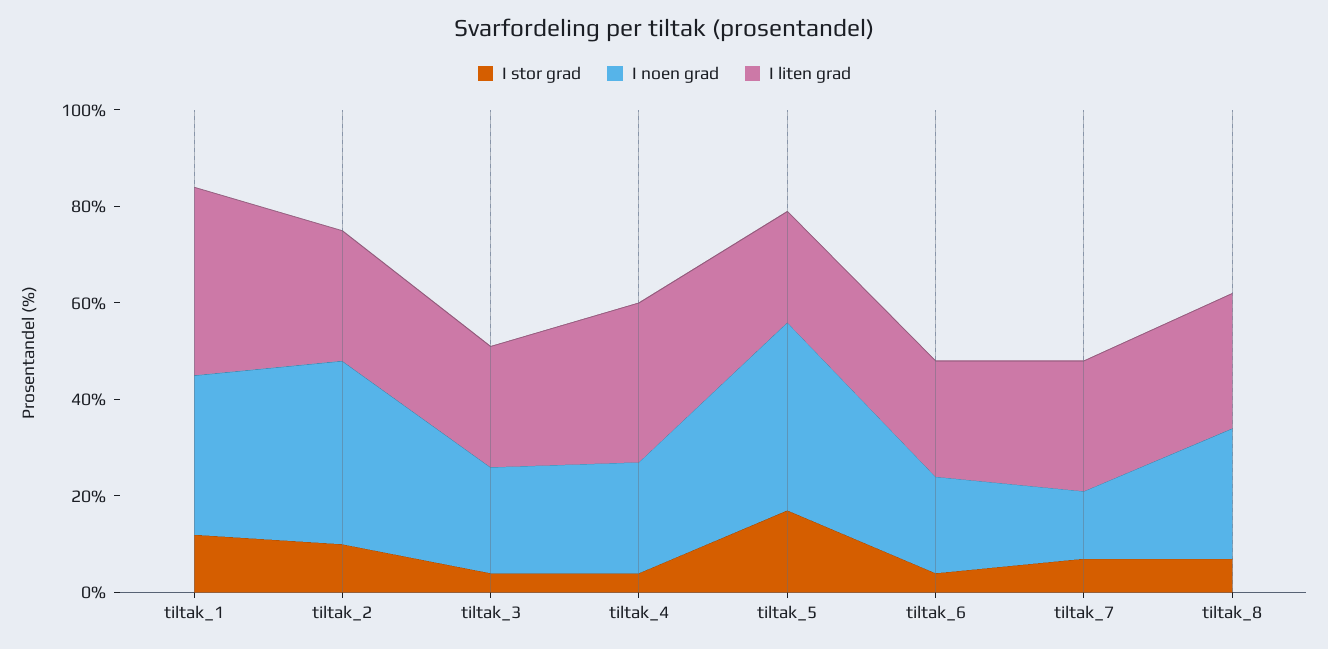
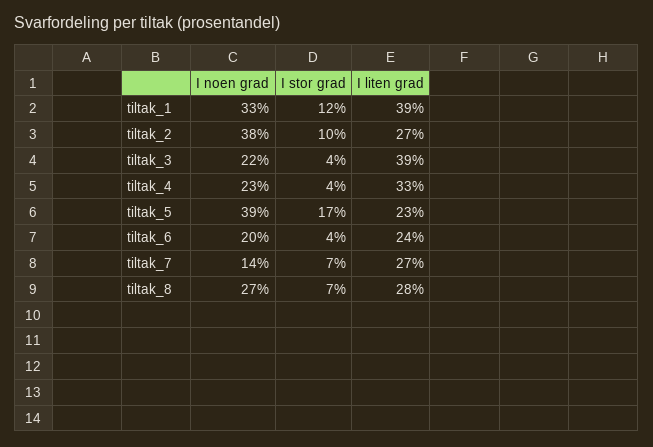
I liten grad, tiltak_3: 25 -> 39

